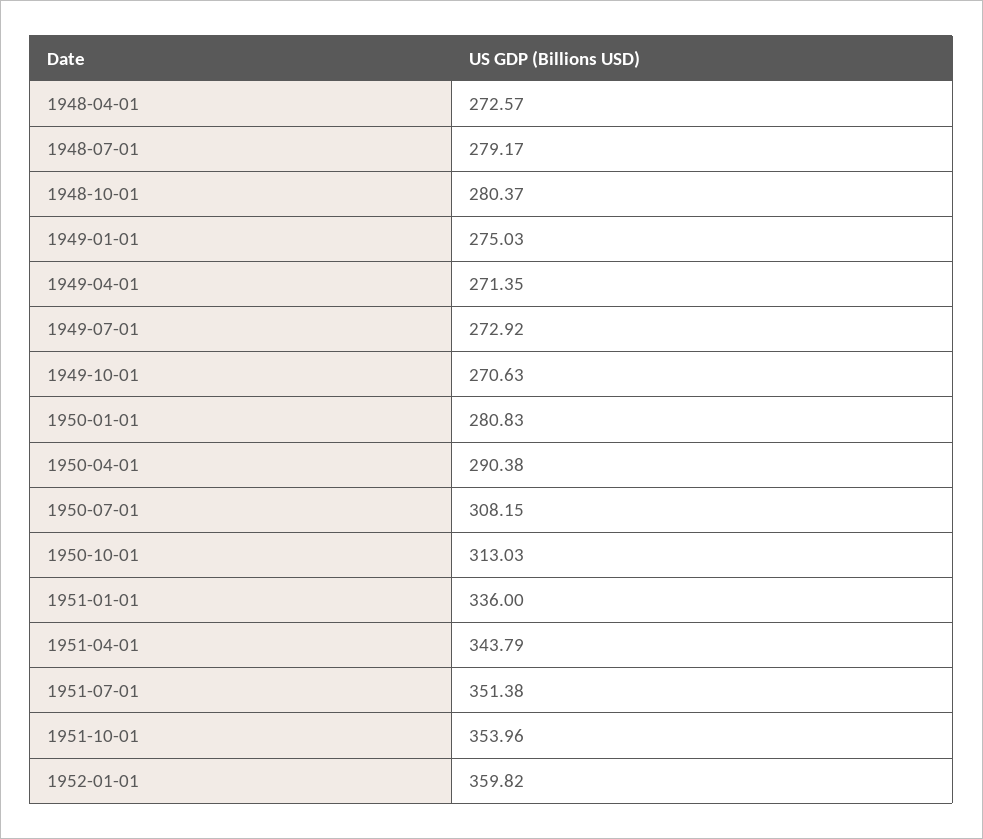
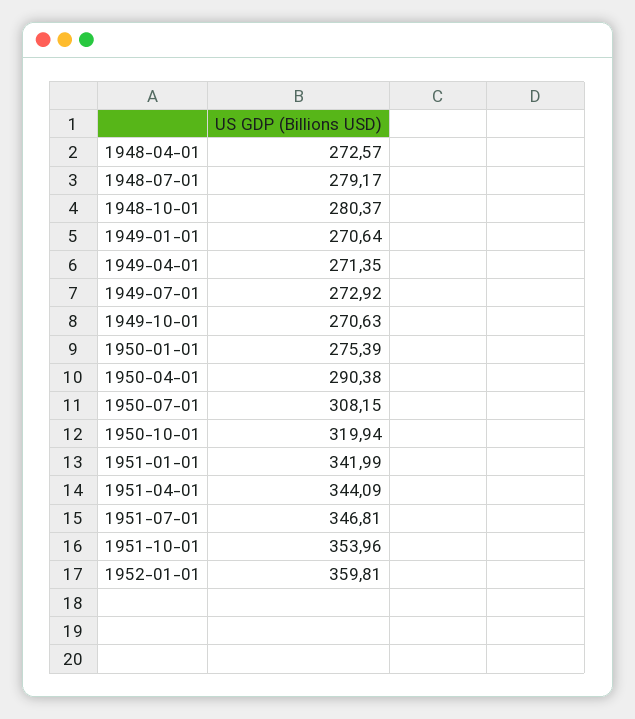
1949-01-01: 275.03 -> 270.64
1950-01-01: 280.83 -> 275.39
1950-10-01: 313.03 -> 319.94
1951-01-01: 336 -> 341.99
1951-04-01: 343.79 -> 344.09
1951-07-01: 351.38 -> 346.81
1952-01-01: 359.82 -> 359.81

